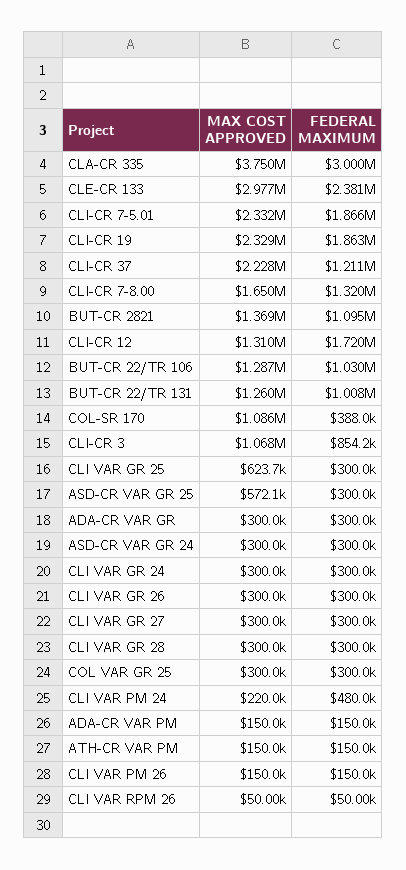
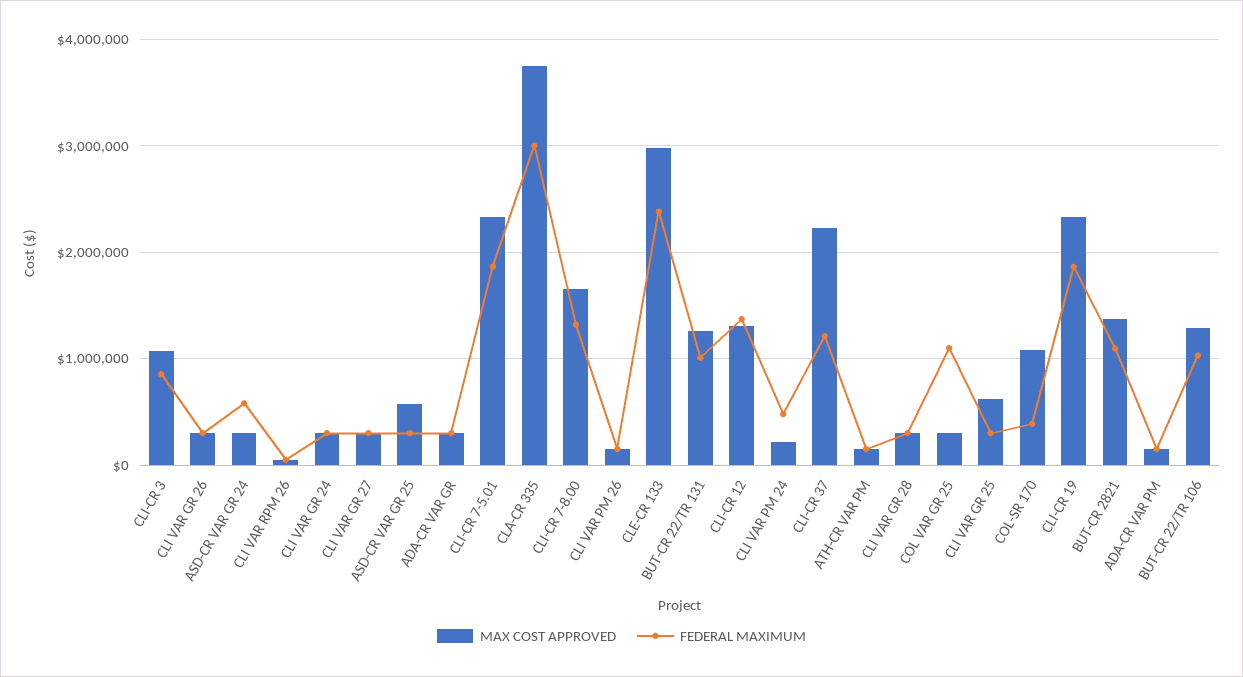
FEDERAL MAXIMUM, CLI-CR 12: 1720000 -> 1400000
FEDERAL MAXIMUM, ASD-CR VAR GR 24: 300000 -> 600000
FEDERAL MAXIMUM, COL VAR GR 25: 300000 -> 1100000

